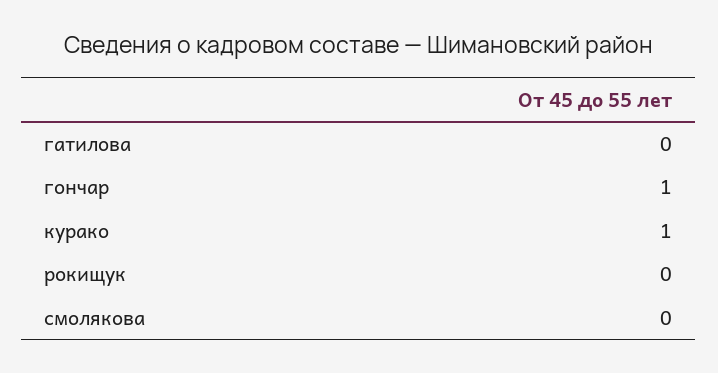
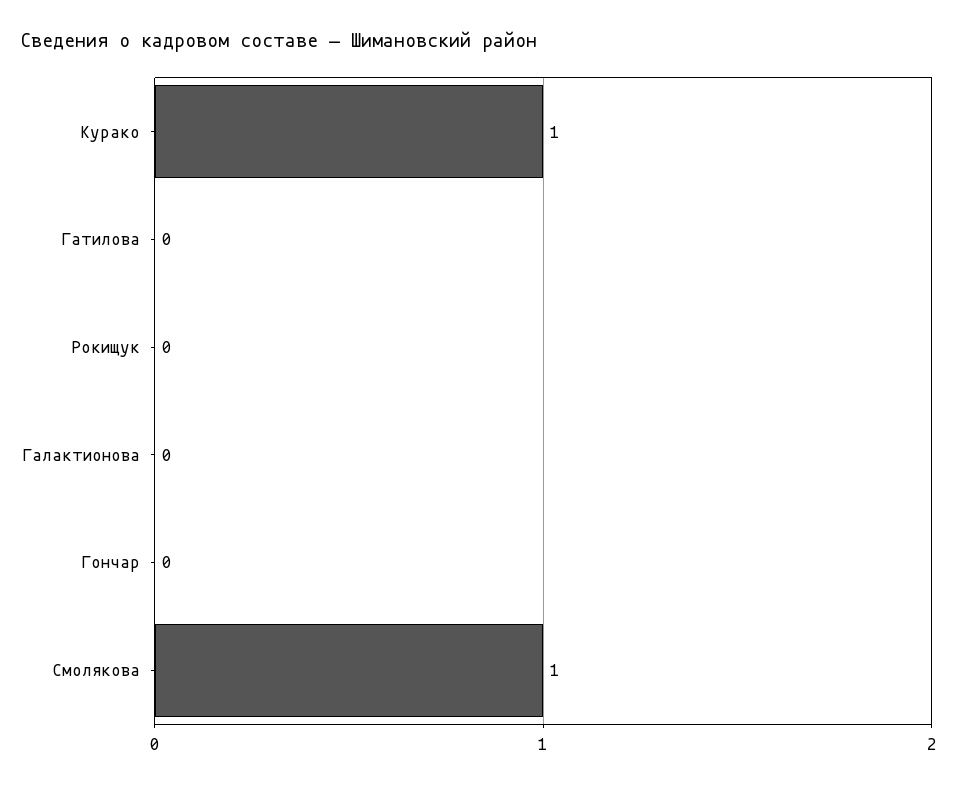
гончар: 1 -> 0
смолякова: 0 -> 1
Галактионова: none -> 0

